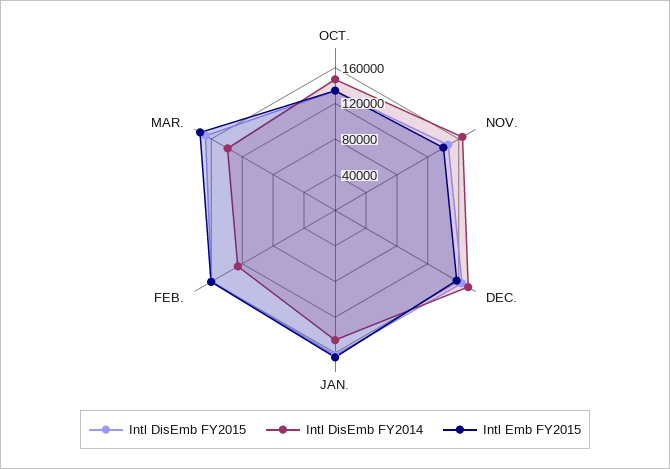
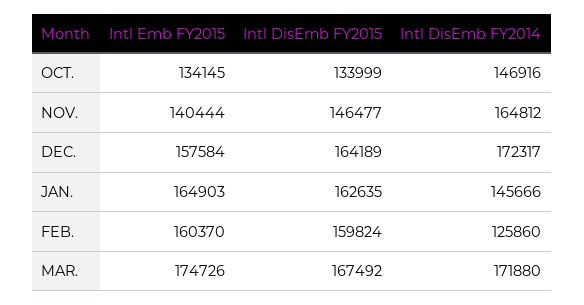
Intl DisEmb FY2014, MAR.: 140000 -> 171880

